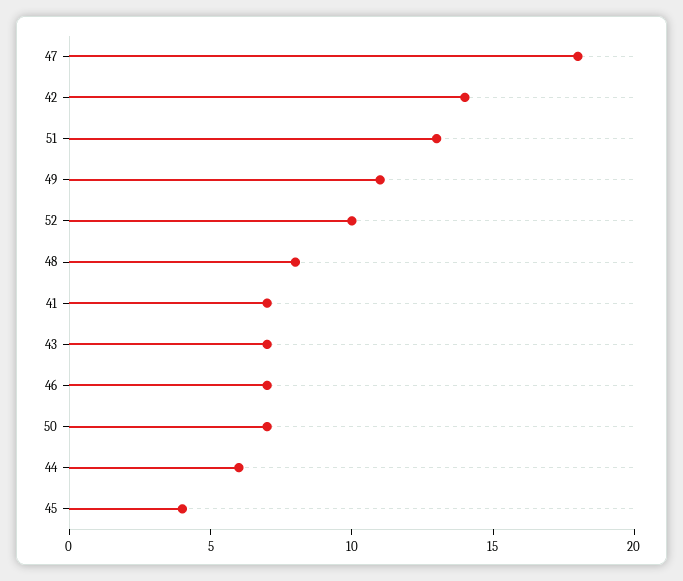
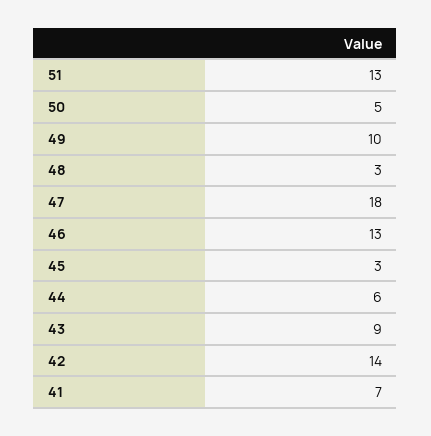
49: 11 -> 10
52: 10 -> none
48: 8 -> 3
43: 7 -> 9
46: 7 -> 13
50: 7 -> 5
45: 4 -> 3

